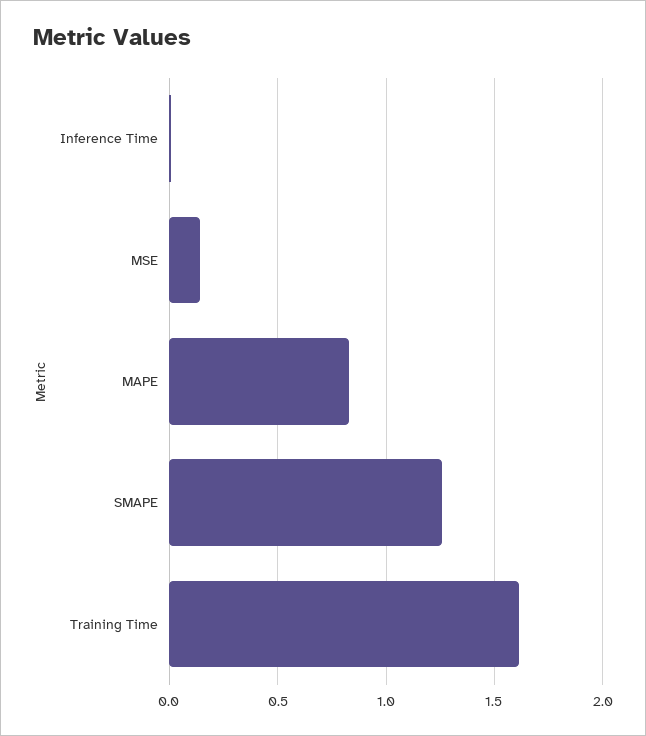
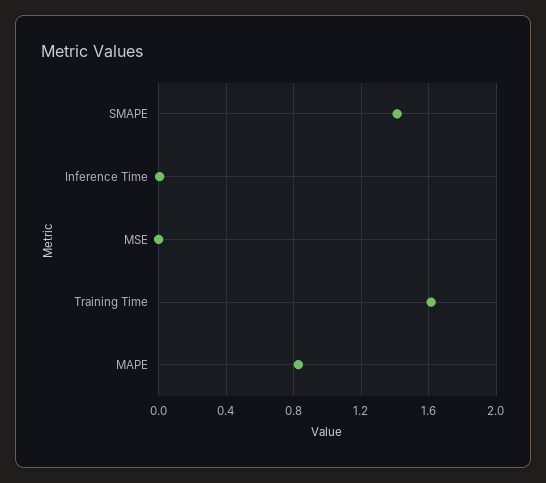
MSE: 0.15 -> 0
SMAPE: 1.25 -> 1.4

